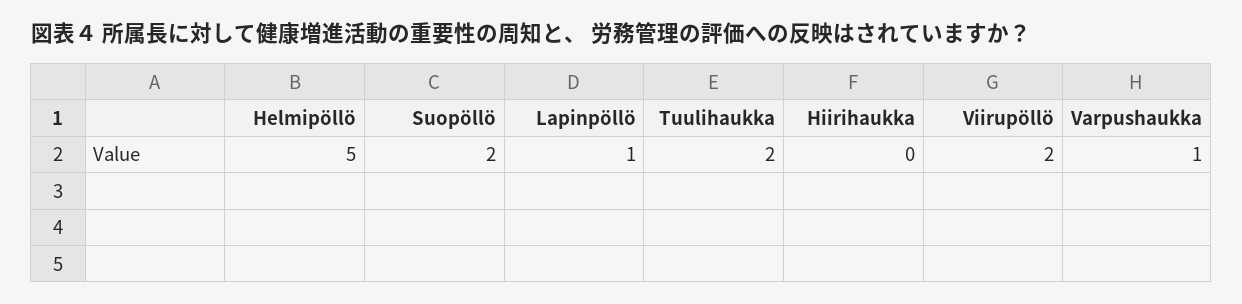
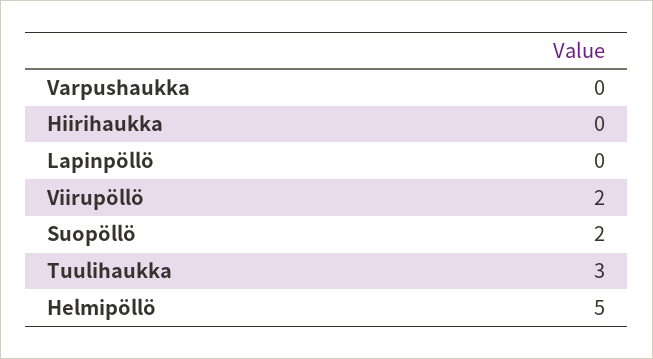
Lapinpöllö: 1 -> 0
Tuulihaukka: 2 -> 3
Varpushaukka: 1 -> 0

